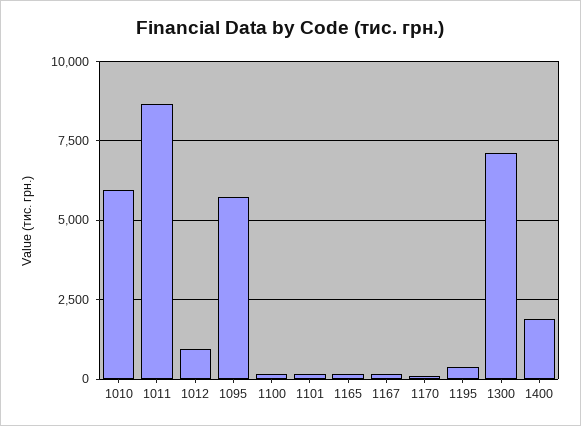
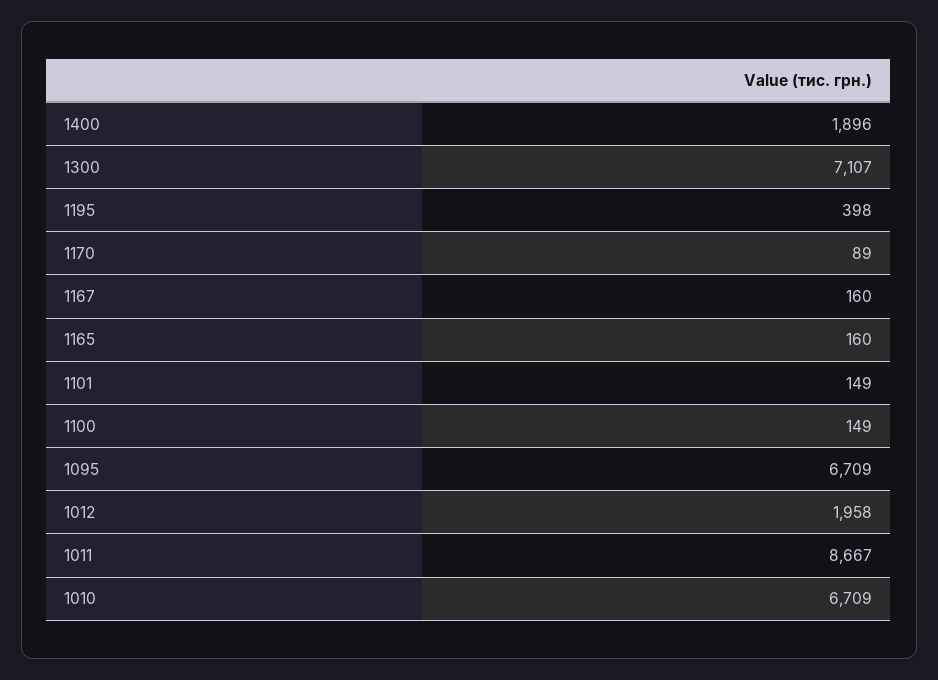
1010: 6000 -> 6709
1012: 1000 -> 1958
1095: 5750 -> 6709

